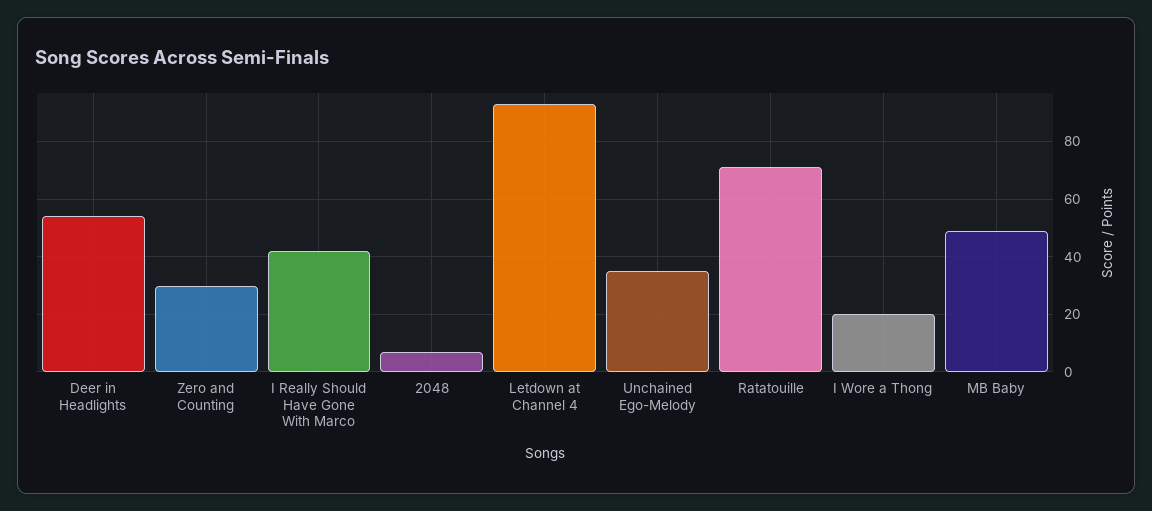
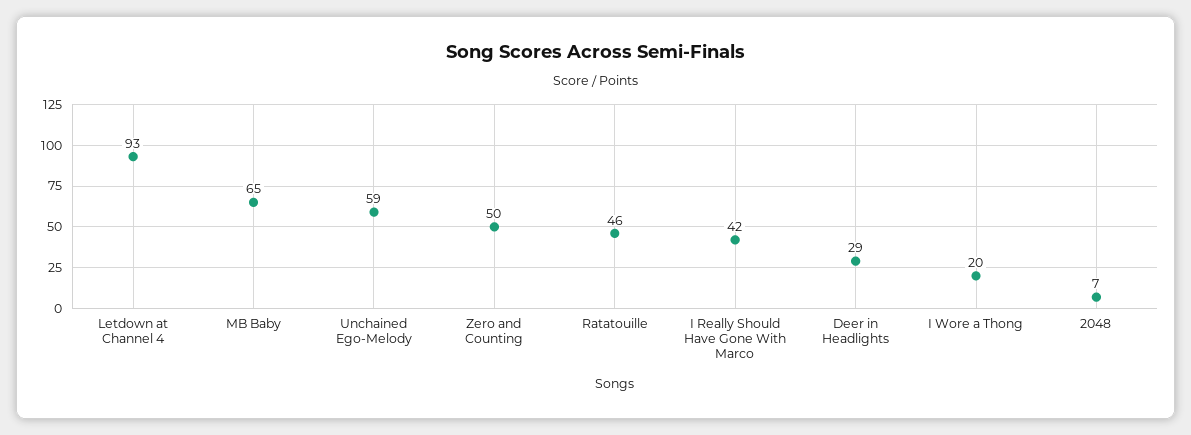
Deer in Headlights: 55 -> 29
Zero and Counting: 30 -> 50
Unchained Ego-Melody: 35 -> 59
Ratatouille: 70 -> 46
MB Baby: 50 -> 65

